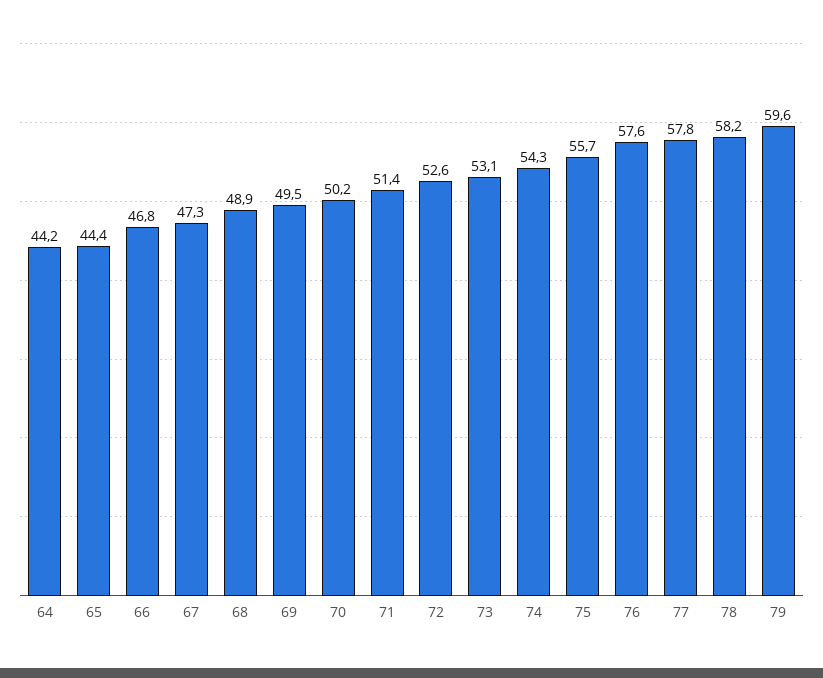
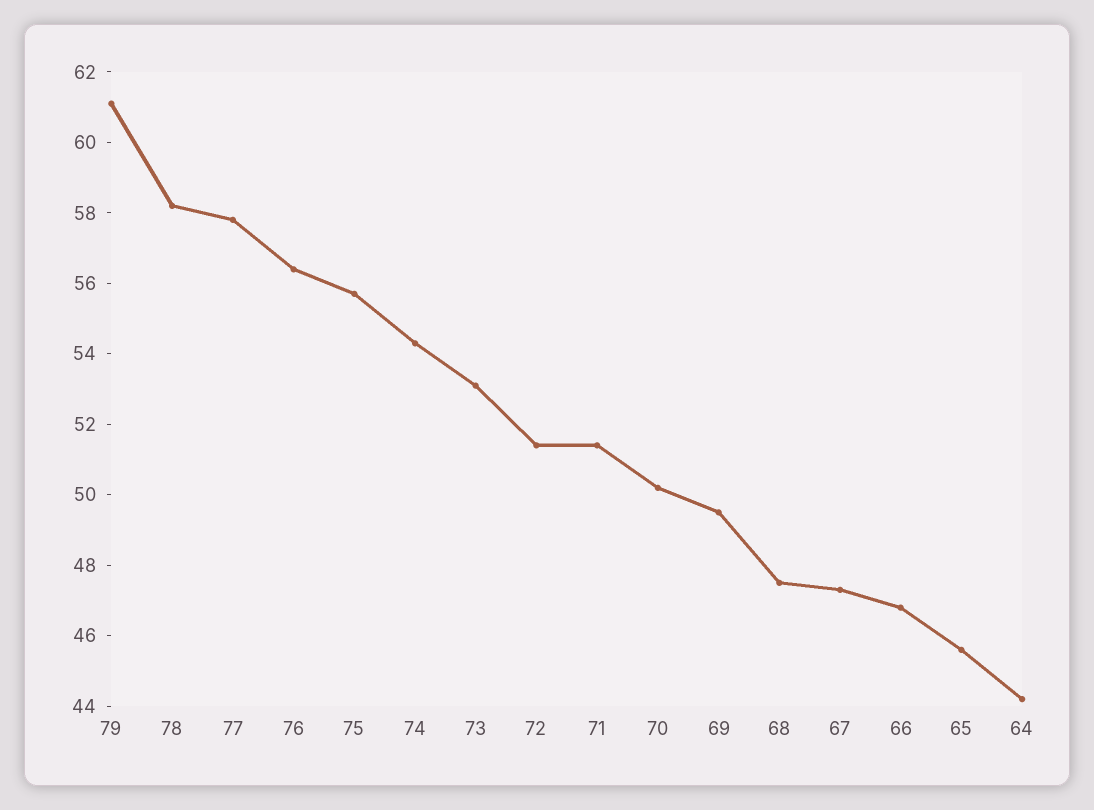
65: 44.4 -> 45.5
68: 48.9 -> 47.5
72: 52.6 -> 51.5
76: 57.6 -> 56.5
79: 59.6 -> 61

